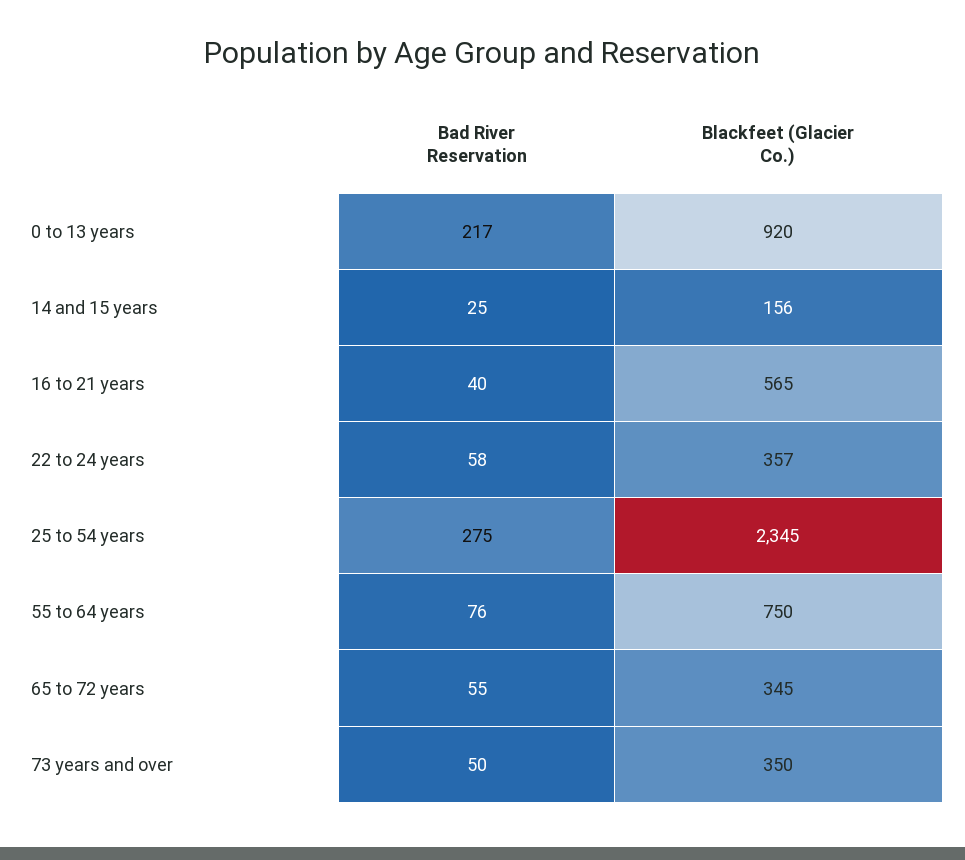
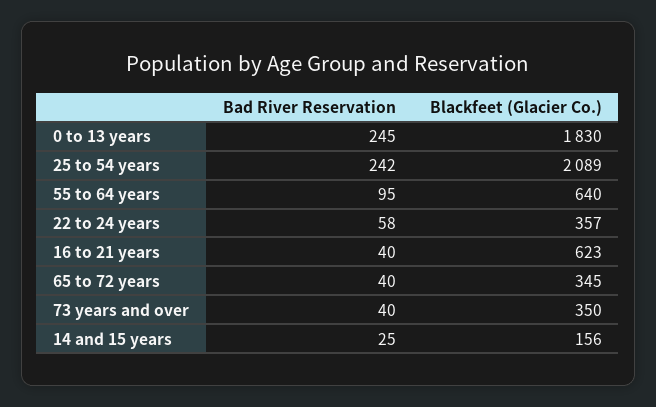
Bad River Reservation, 0 to 13 years: 217 -> 245
Blackfeet (Glacier Co.), 0 to 13 years: 920 -> 1830
Blackfeet (Glacier Co.), 16 to 21 years: 565 -> 623
Bad River Reservation, 25 to 54 years: 275 -> 242
Blackfeet (Glacier Co.), 25 to 54 years: 2345 -> 2089
Bad River Reservation, 55 to 64 years: 76 -> 95
Blackfeet (Glacier Co.), 55 to 64 years: 750 -> 640
Bad River Reservation, 65 to 72 years: 55 -> 40
Bad River Reservation, 73 years and over: 50 -> 40

